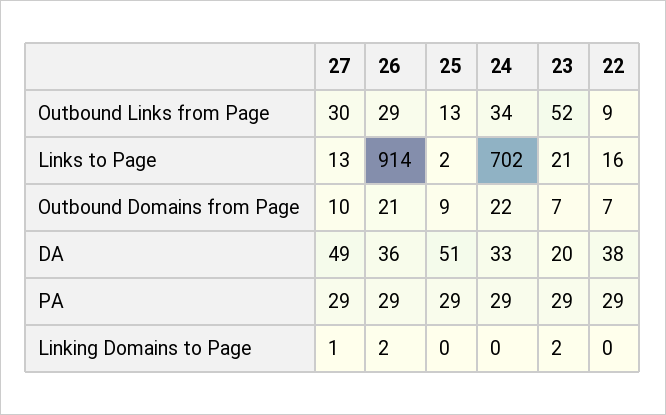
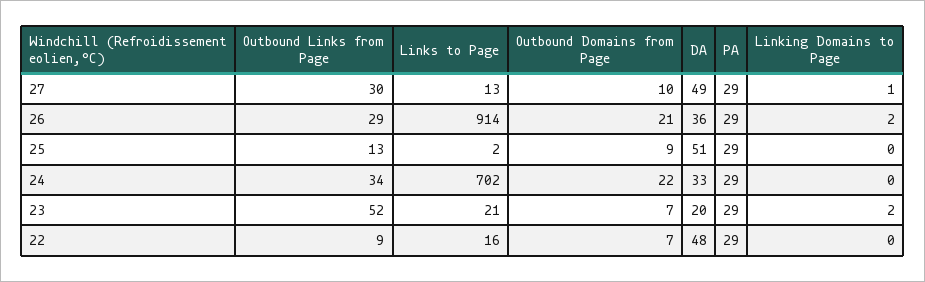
22, DA: 38 -> 48

